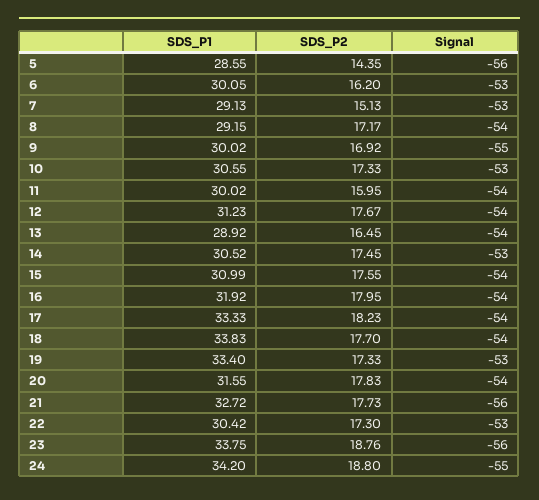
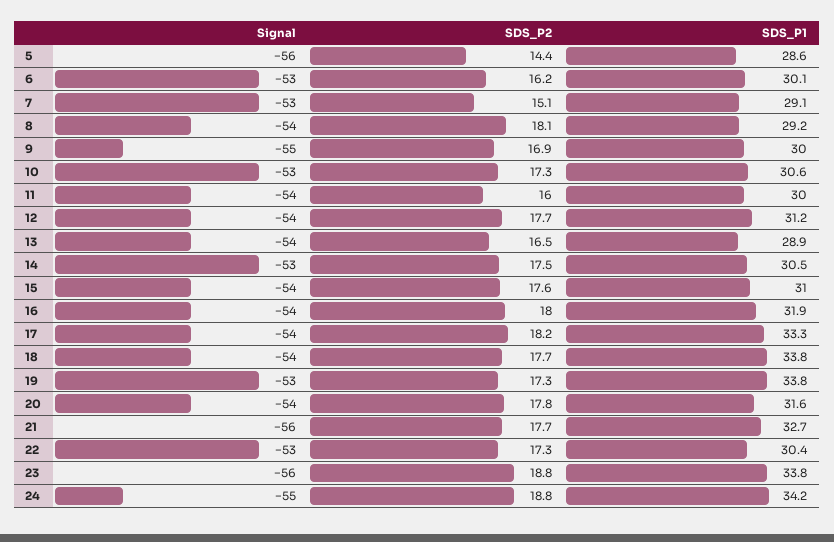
SDS_P2, 8: 17.17 -> 18.1
SDS_P1, 19: 33.4 -> 33.8

